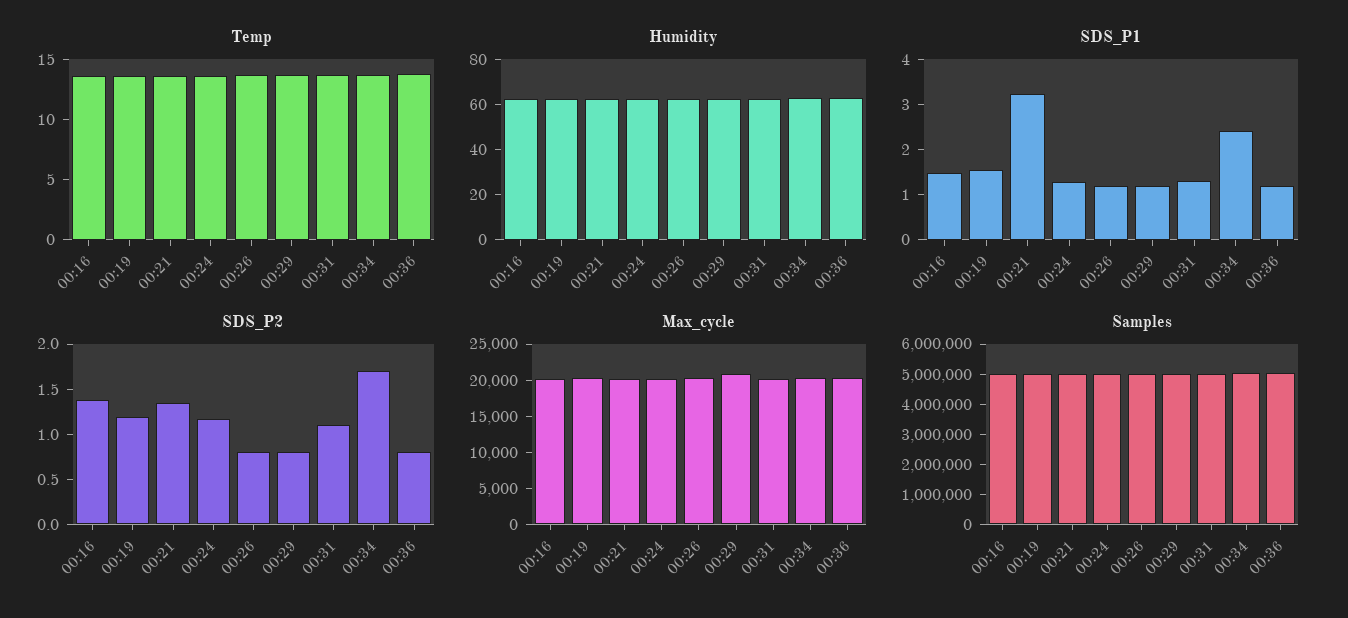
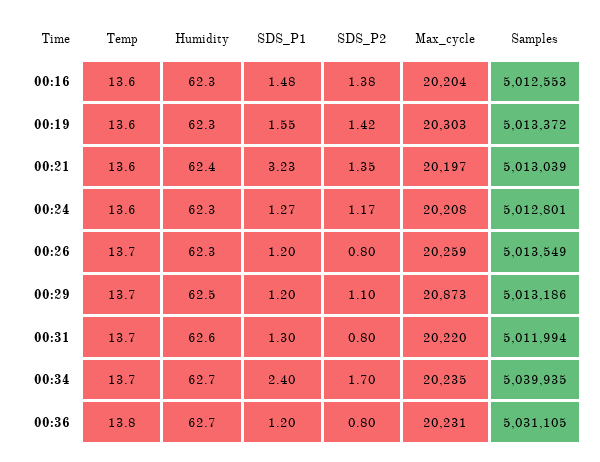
SDS_P2, 00:19: 1.2 -> 1.42
SDS_P2, 00:29: 0.8 -> 1.1
SDS_P2, 00:31: 1.1 -> 0.8

